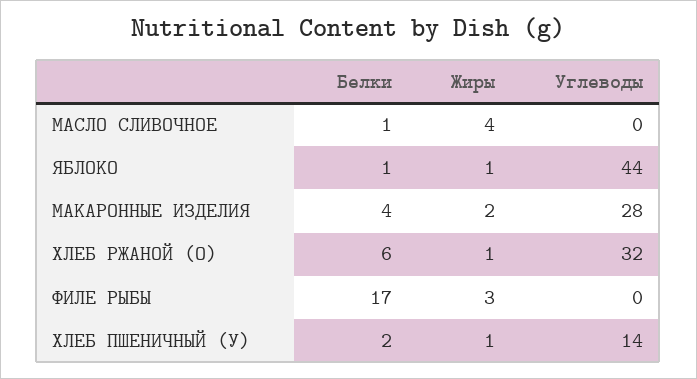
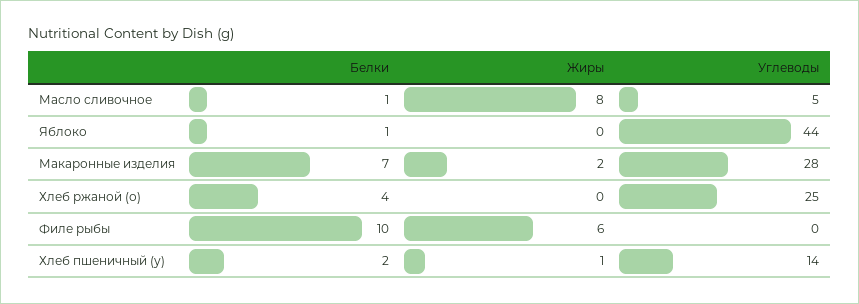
Жиры, МАСЛО СЛИВОЧНОЕ: 4 -> 8
Углеводы, МАСЛО СЛИВОЧНОЕ: 0 -> 5
Жиры, ЯБЛОКО: 1 -> 0
Белки, МАКАРОННЫЕ ИЗДЕЛИЯ: 4 -> 7
Белки, ХЛЕБ РЖАНОЙ (О): 6 -> 4
Жиры, ХЛЕБ РЖАНОЙ (О): 1 -> 0
Углеводы, ХЛЕБ РЖАНОЙ (О): 32 -> 25
Белки, ФИЛЕ РЫБЫ: 17 -> 10
Жиры, ФИЛЕ РЫБЫ: 3 -> 6

